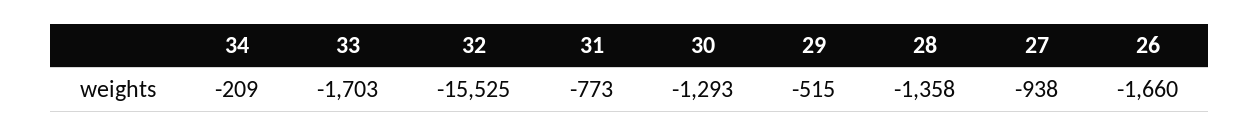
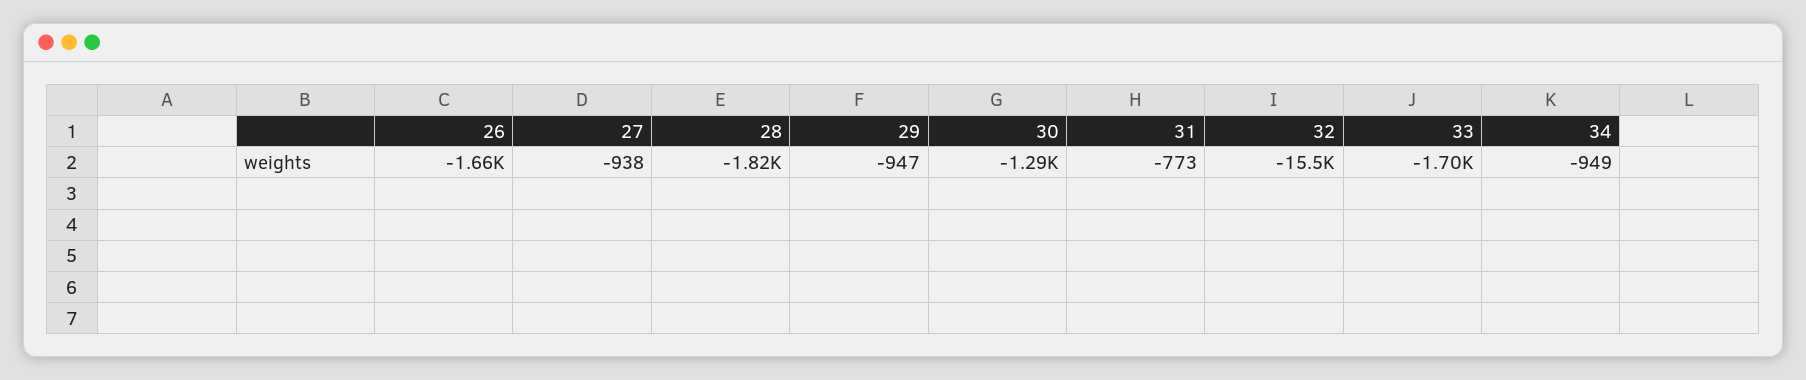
34: -209 -> -949
29: -515 -> -947
28: -1358 -> -1820

